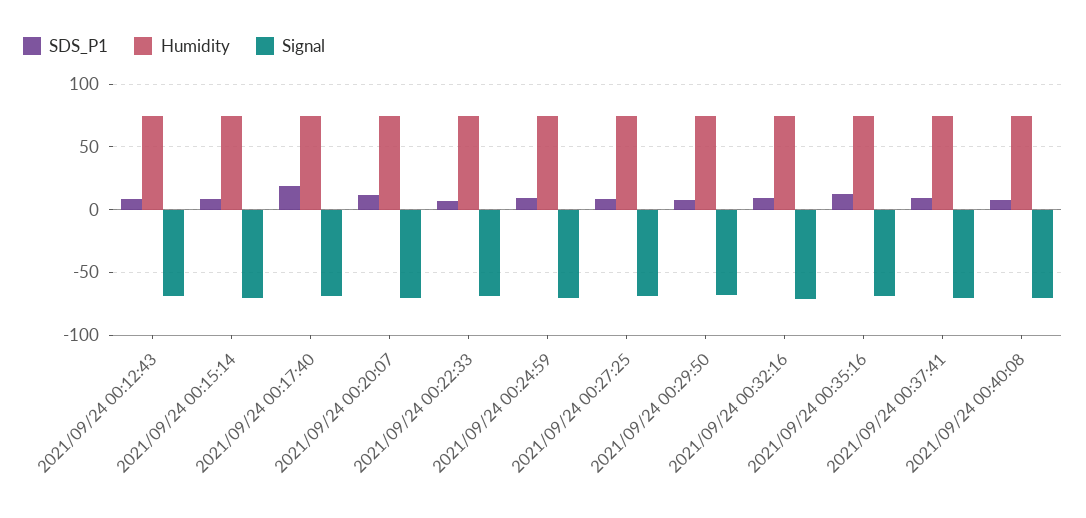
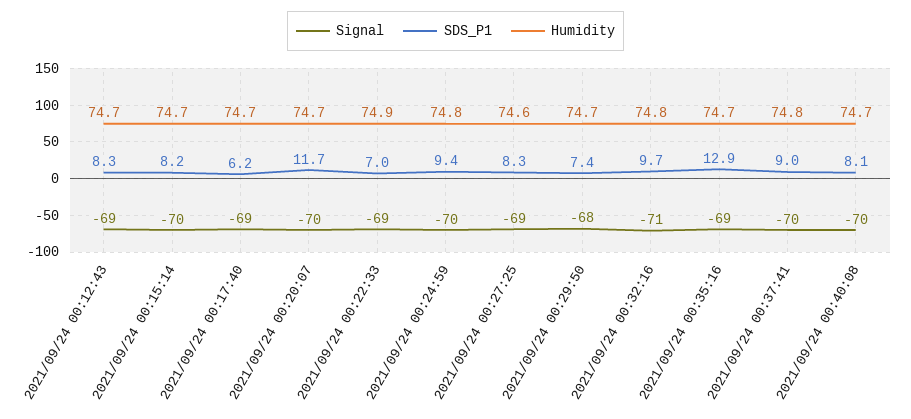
SDS_P1, 2021/09/24 00:17:40: 20 -> 6.2

